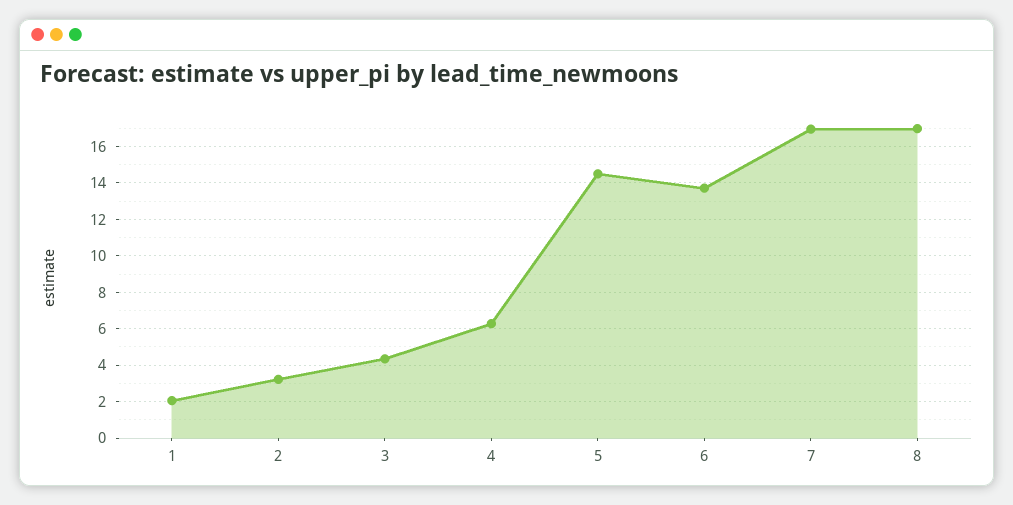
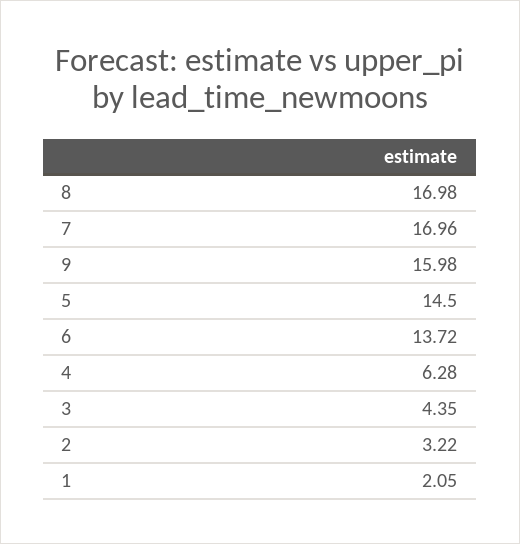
9: none -> 15.98

